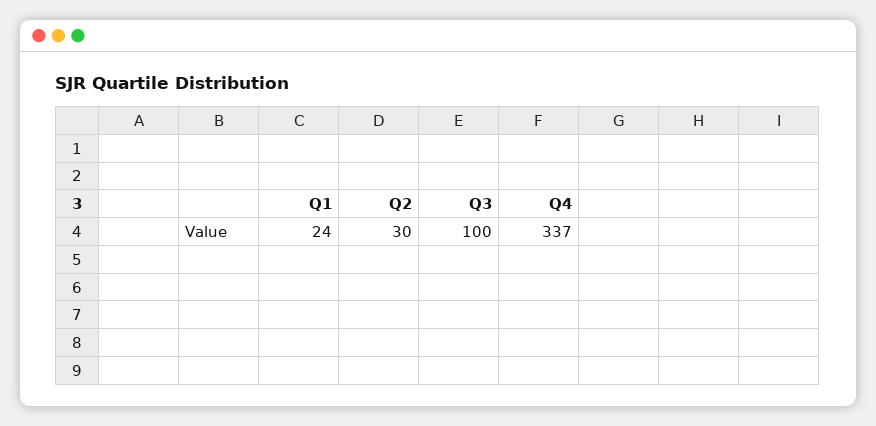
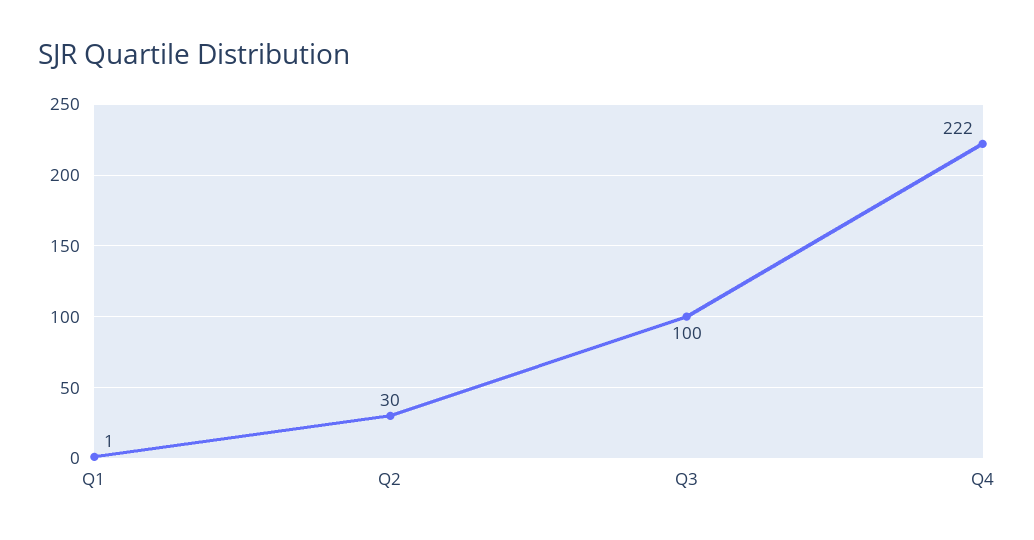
Q1: 24 -> 1
Q4: 337 -> 222

